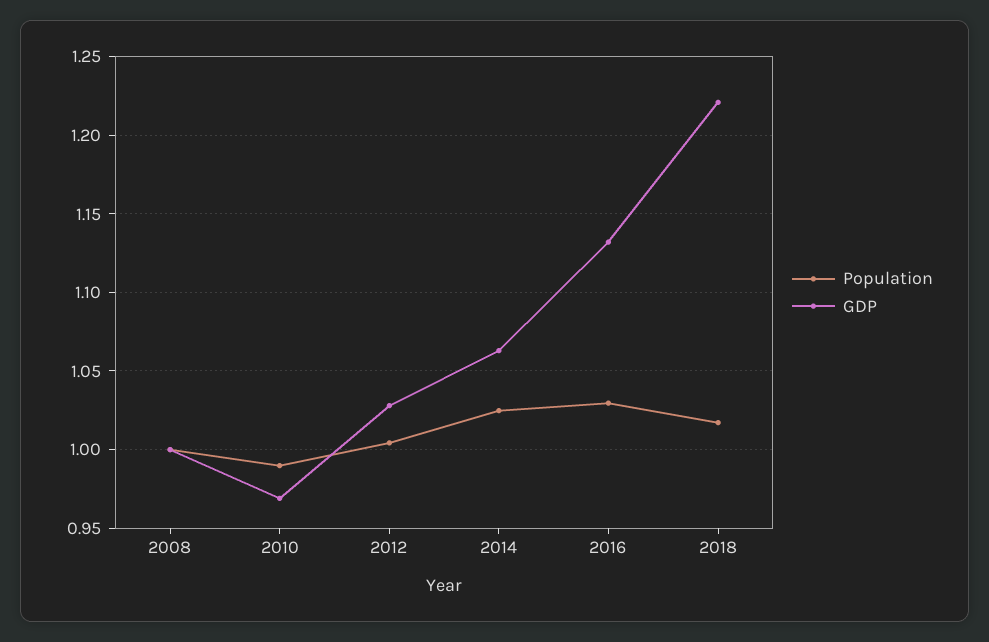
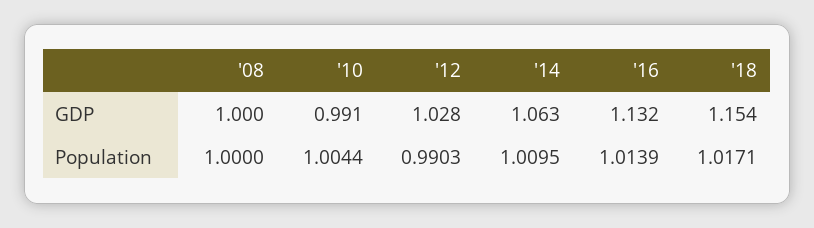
Population, 2010: 0.99 -> 1.0044
GDP, 2010: 0.97 -> 0.991
Population, 2012: 1.005 -> 0.9903
Population, 2014: 1.025 -> 1.0095
Population, 2016: 1.03 -> 1.0139
GDP, 2018: 1.22 -> 1.154

